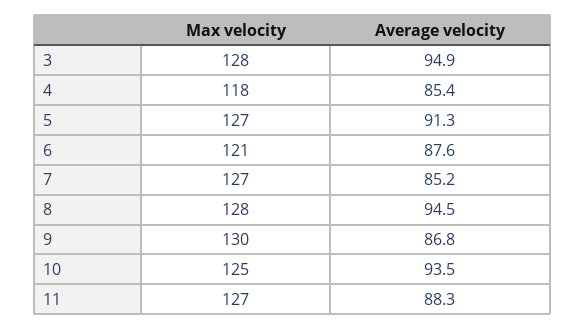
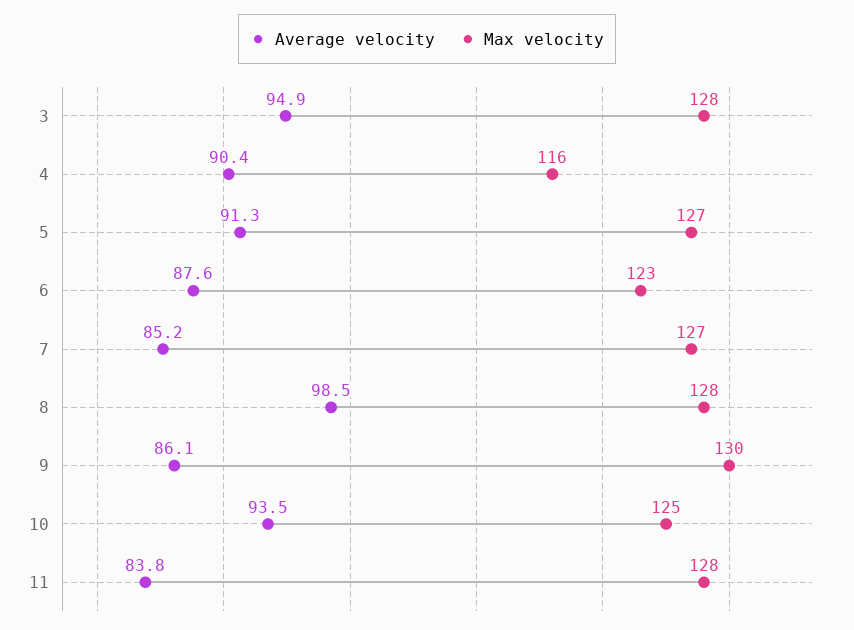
Max velocity, 4: 118 -> 116
Average velocity, 4: 85.4 -> 90.4
Max velocity, 6: 121 -> 123
Average velocity, 8: 94.5 -> 98.5
Average velocity, 9: 86.8 -> 86.1
Max velocity, 11: 127 -> 128
Average velocity, 11: 88.3 -> 83.8

